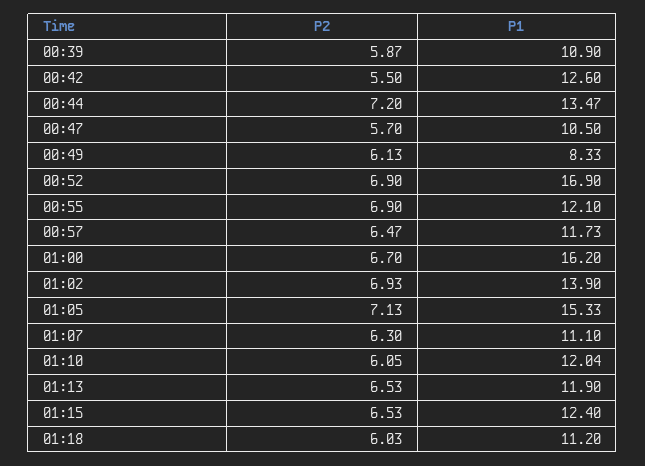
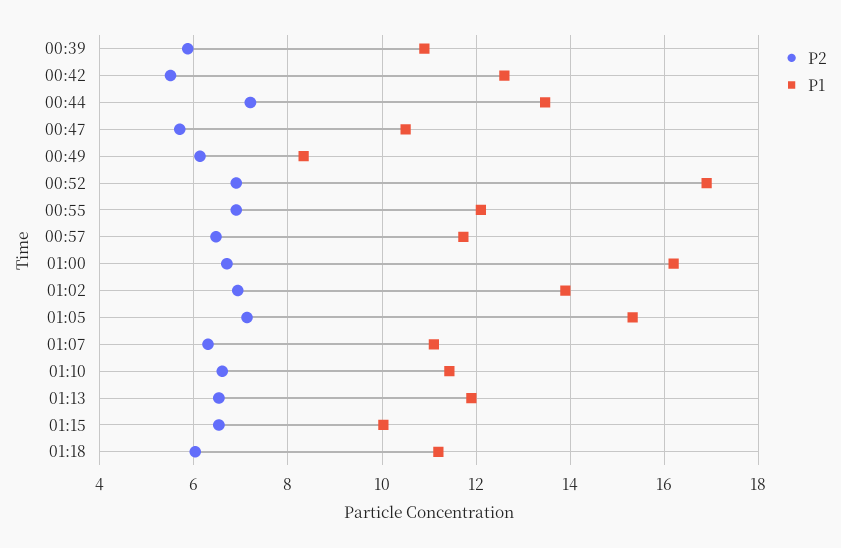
P2, 01:10: 6.05 -> 6.6
P1, 01:10: 12.04 -> 11.4
P1, 01:15: 12.4 -> 10

